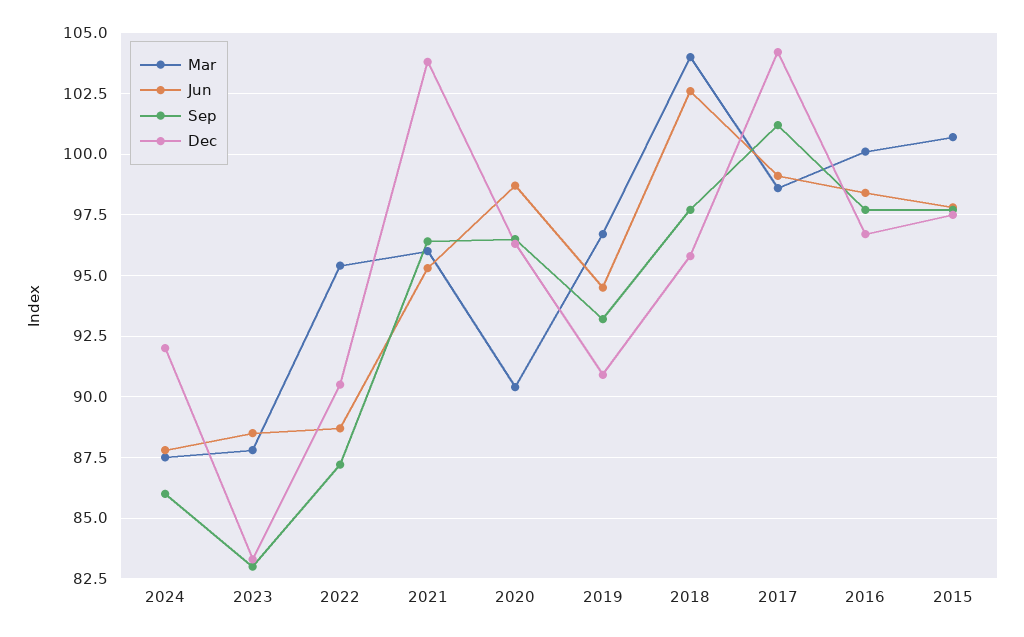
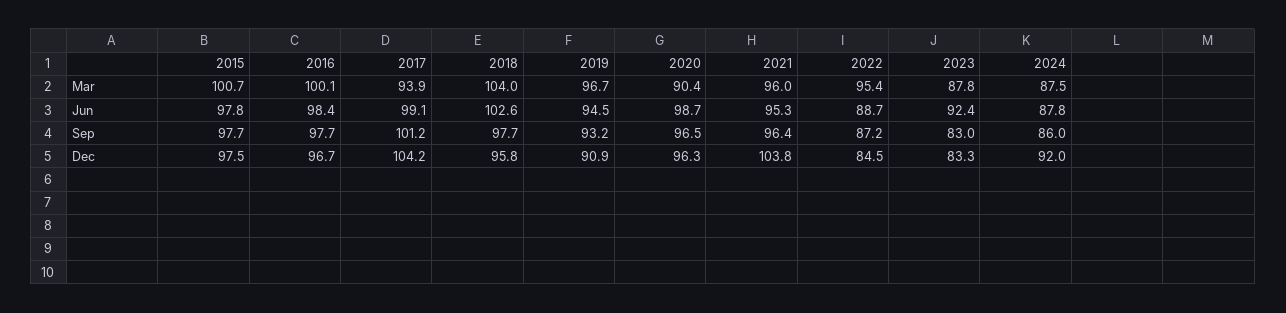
Jun, 2023: 88.5 -> 92.4
Dec, 2022: 90.5 -> 84.5
Mar, 2017: 98.5 -> 93.9

